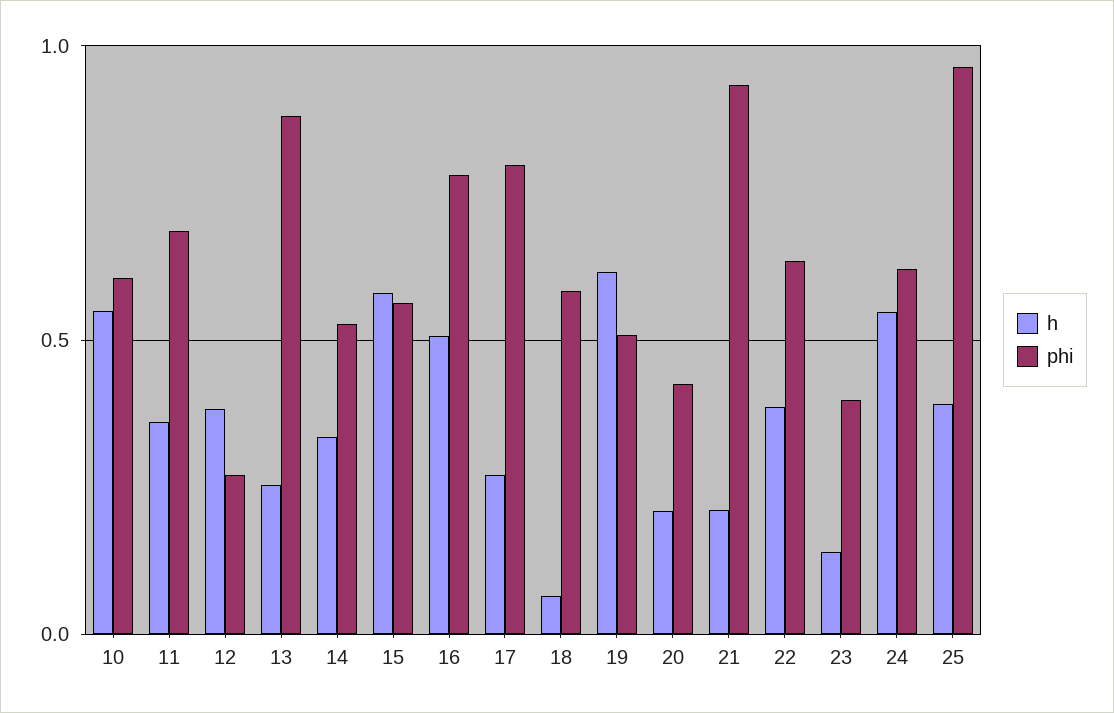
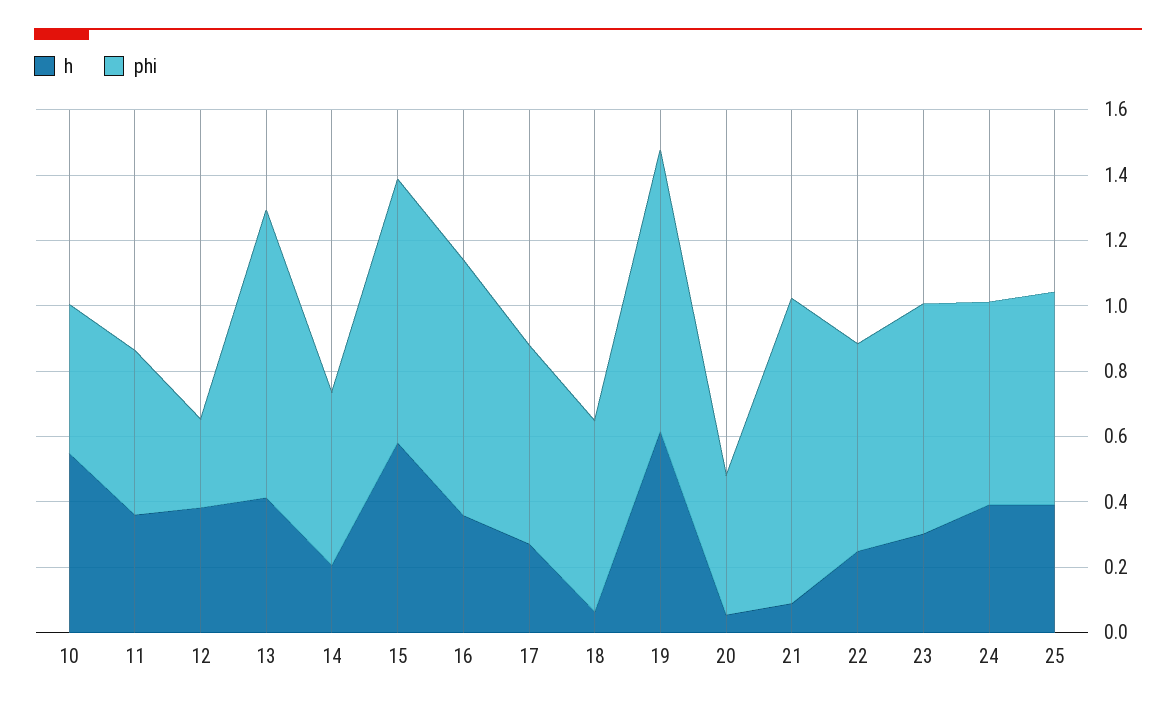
phi, 10: 0.6 -> 0.45
phi, 11: 0.7 -> 0.5
h, 13: 0.25 -> 0.4
h, 14: 0.35 -> 0.2
phi, 15: 0.55 -> 0.8
h, 16: 0.5 -> 0.35
phi, 17: 0.8 -> 0.6
phi, 19: 0.5 -> 0.85
h, 20: 0.2 -> 0.05
h, 21: 0.2 -> 0.1
h, 22: 0.4 -> 0.25
h, 23: 0.15 -> 0.3
phi, 23: 0.4 -> 0.7
h, 24: 0.55 -> 0.4
phi, 25: 0.95 -> 0.65

